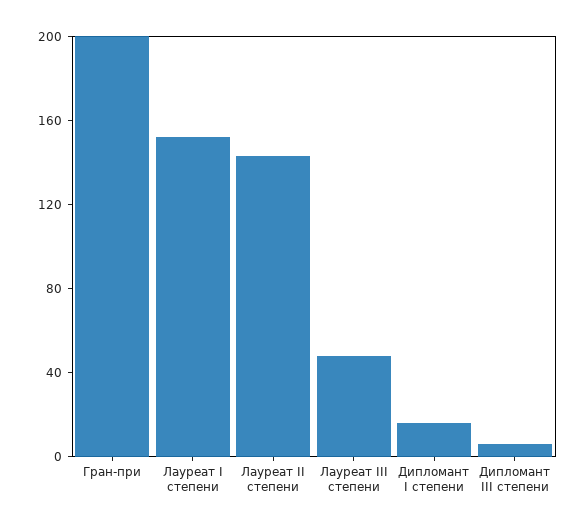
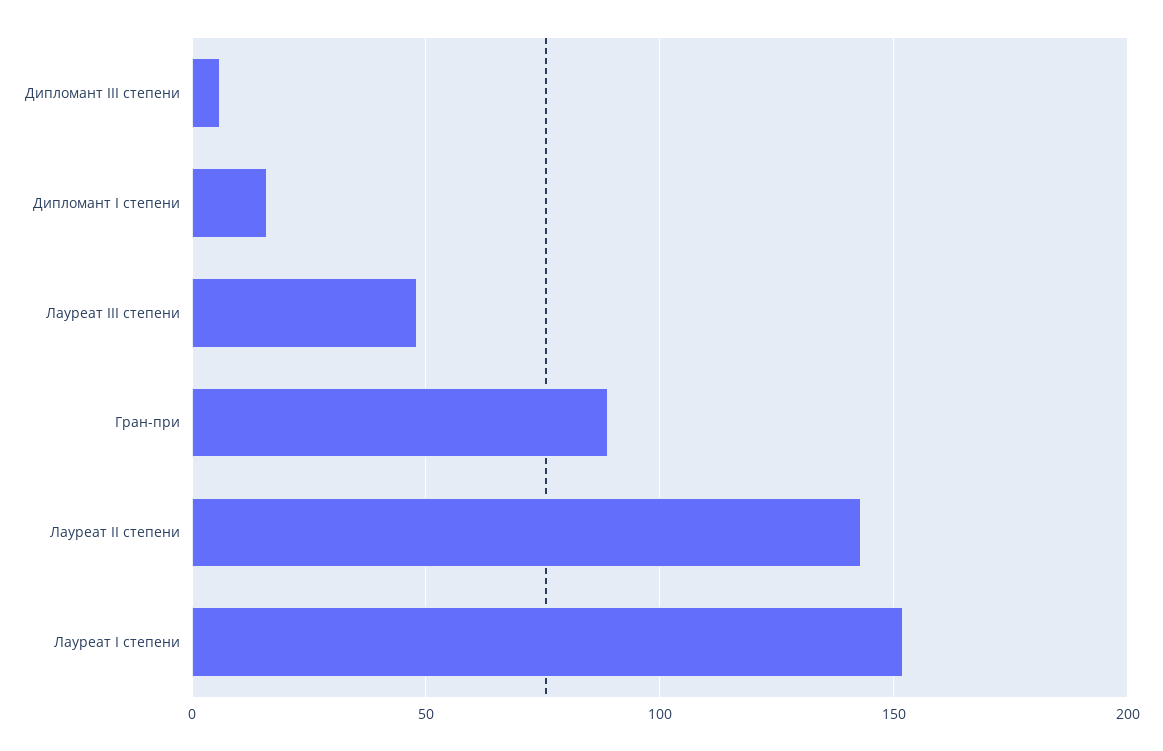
Гран-при: 200 -> 90

